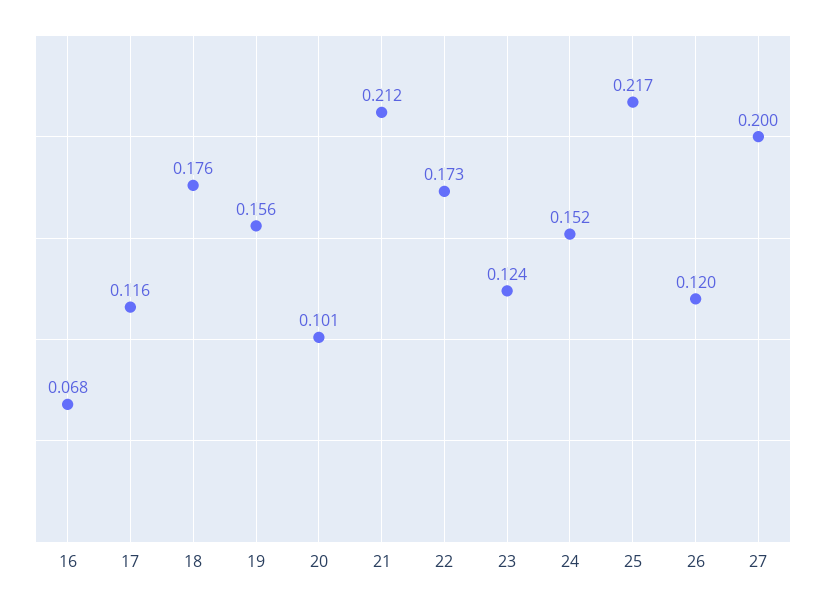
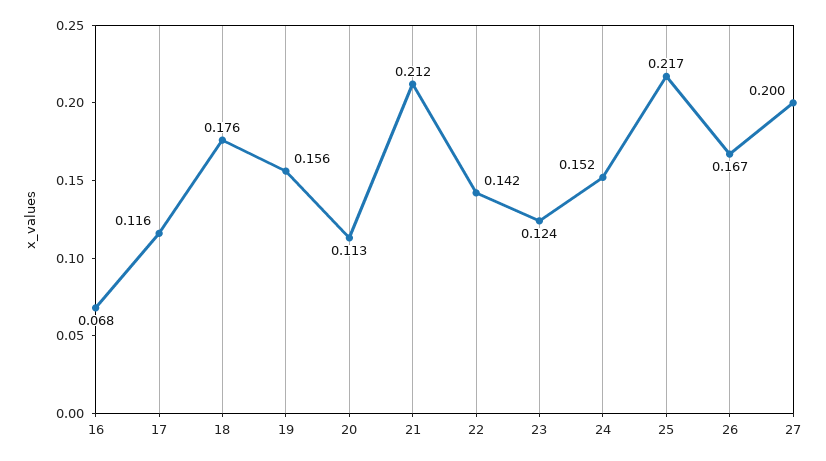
20: 0.101 -> 0.113
22: 0.173 -> 0.142
26: 0.12 -> 0.167

